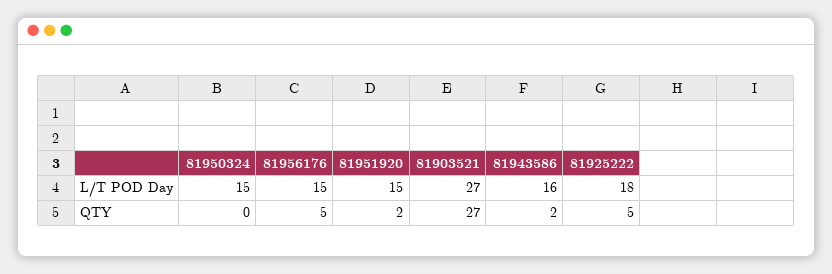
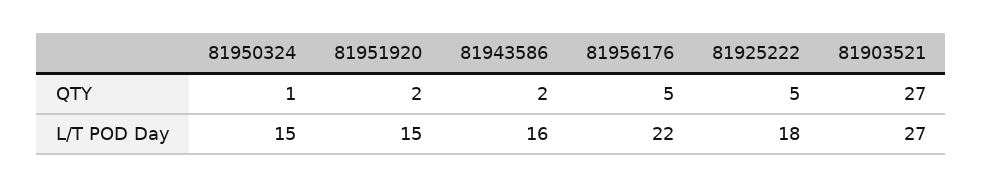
81956176, L/T POD Day: 15 -> 22
81950324, QTY: 0 -> 1

